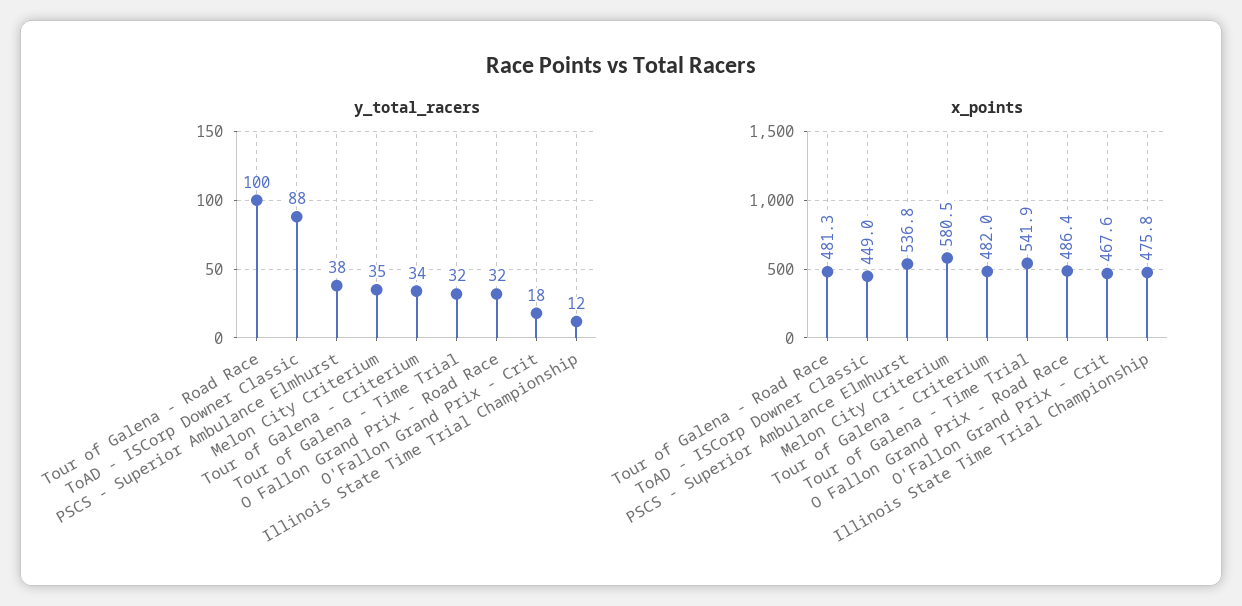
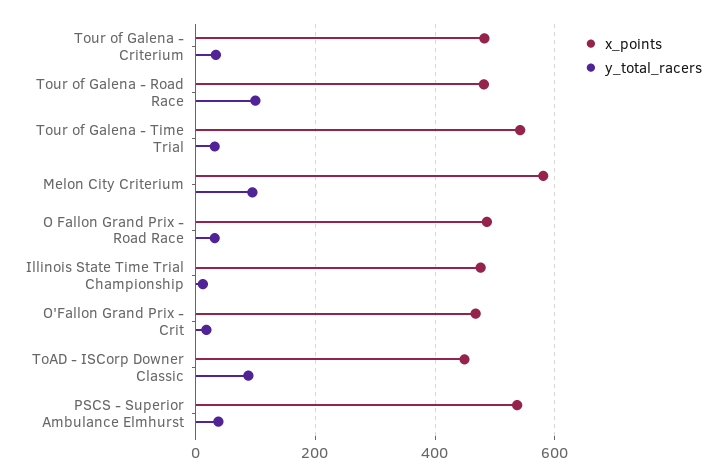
y_total_racers, Melon City Criterium: 35 -> 100

